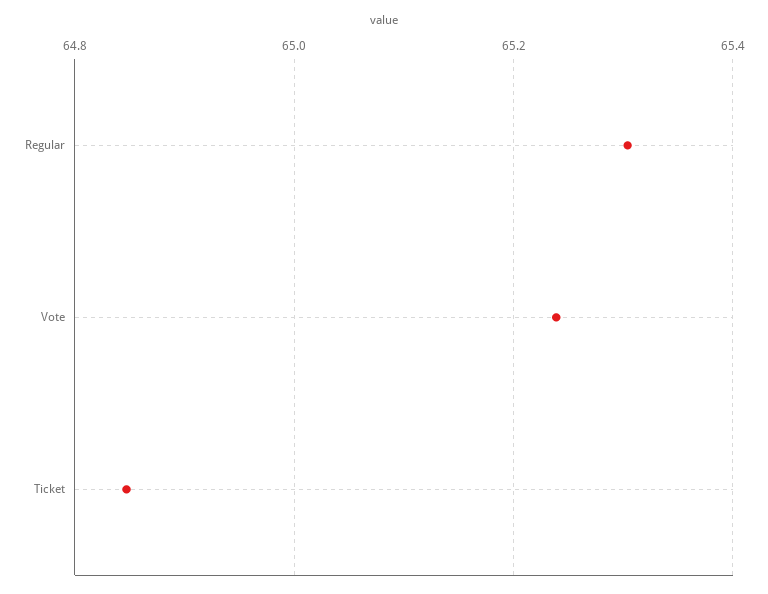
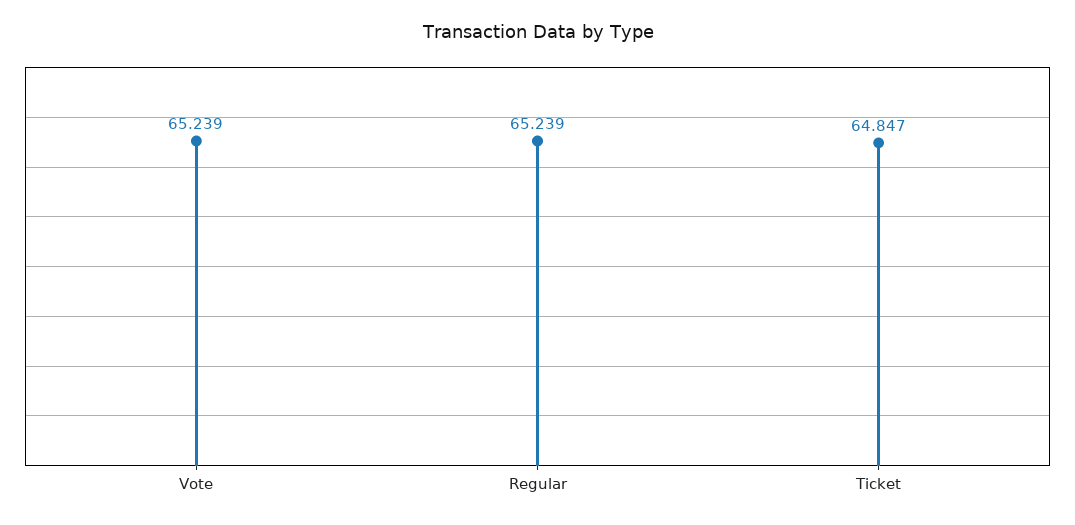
Regular: 65.3 -> 65.239

